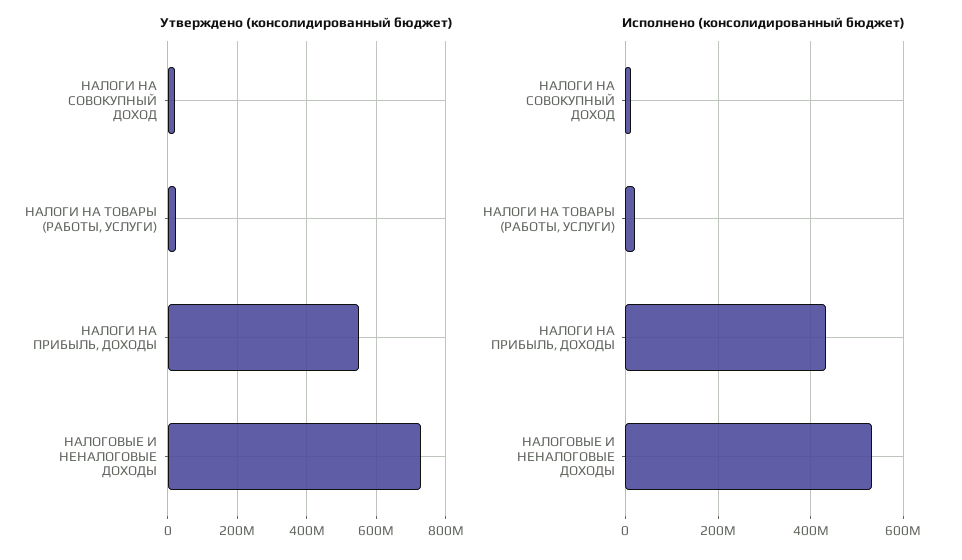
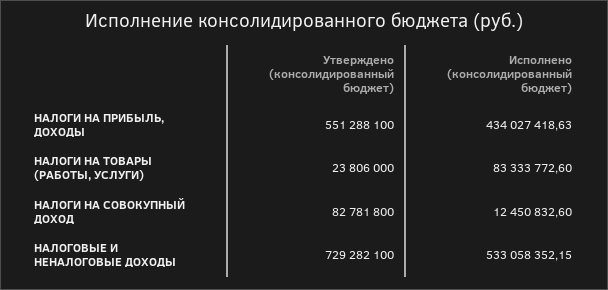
Утверждено (консолидированный бюджет), НАЛОГИ НА СОВОКУПНЫЙ ДОХОД: 20000000 -> 82781800
Исполнено (консолидированный бюджет), НАЛОГИ НА ТОВАРЫ (РАБОТЫ, УСЛУГИ): 20000000 -> 83333772.6

